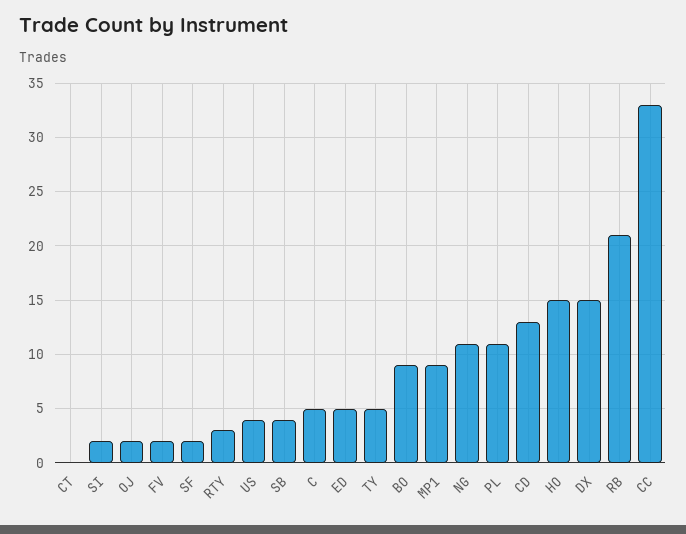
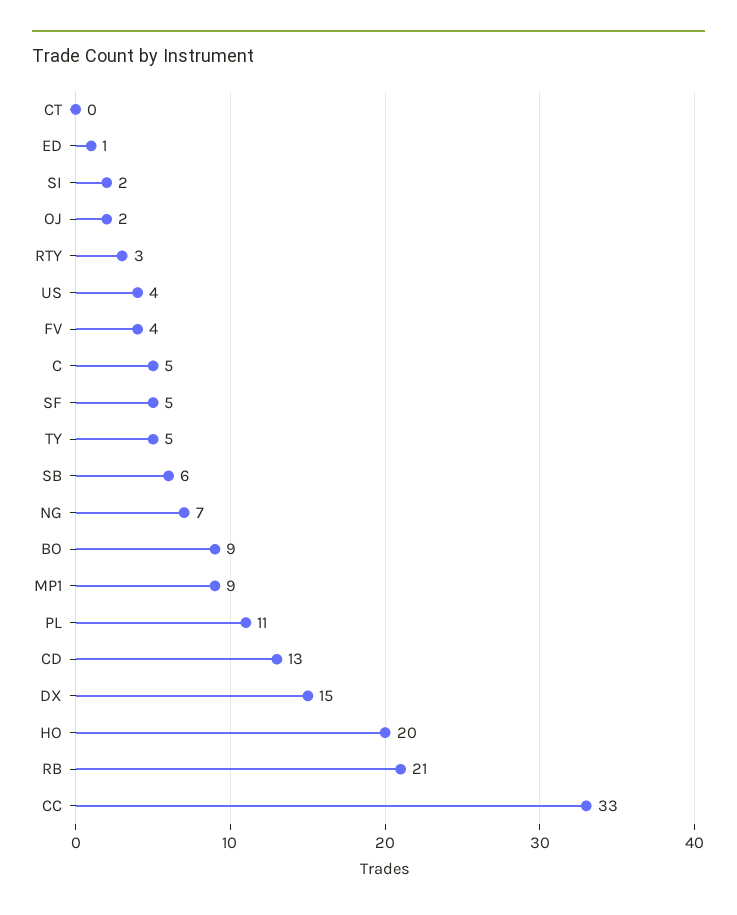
FV: 2 -> 4
SF: 2 -> 5
SB: 4 -> 6
ED: 5 -> 1
NG: 11 -> 7
HO: 15 -> 20

